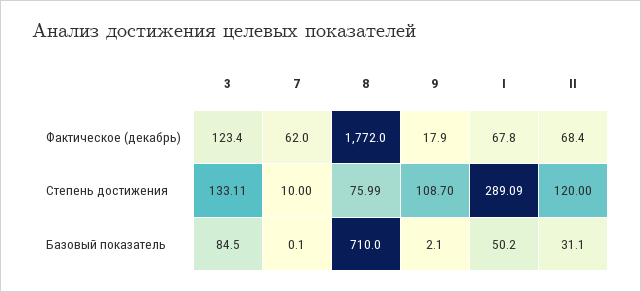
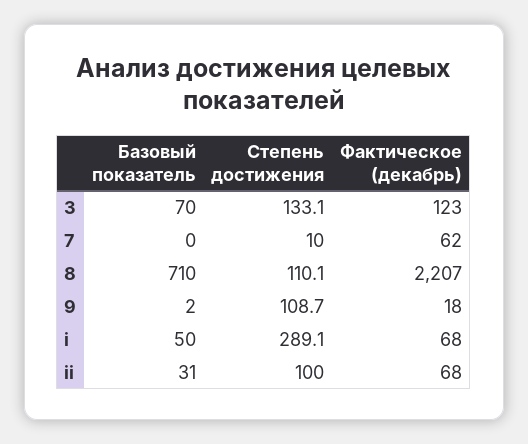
8, Фактическое (декабрь): 1772 -> 2207
8, Степень достижения: 75.99 -> 110.1
II, Степень достижения: 120 -> 100
3, Базовый показатель: 84.5 -> 70

